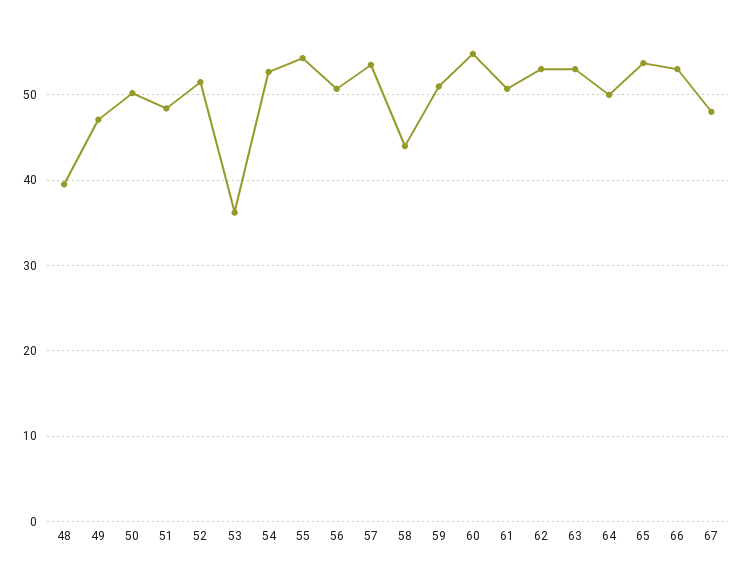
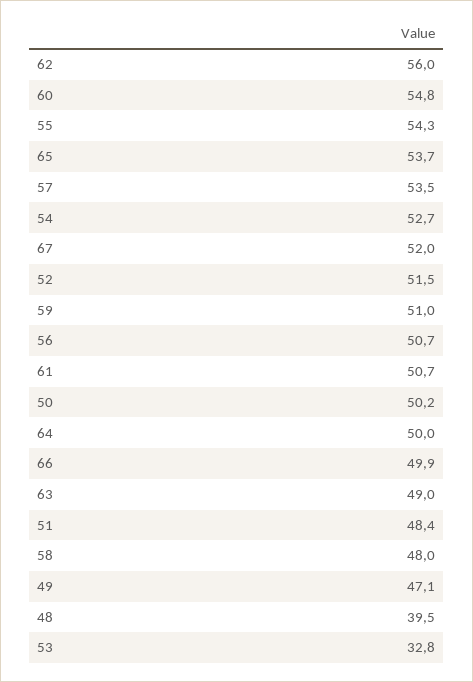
53: 36 -> 32.8
58: 44 -> 48
62: 53 -> 56
63: 53 -> 49
66: 53 -> 49.9
67: 48 -> 52

